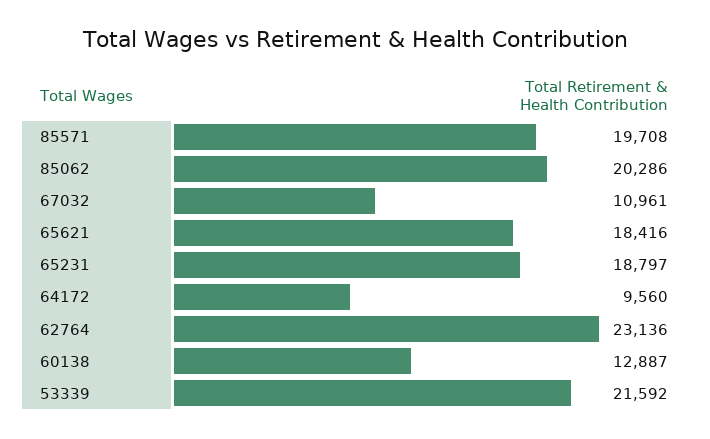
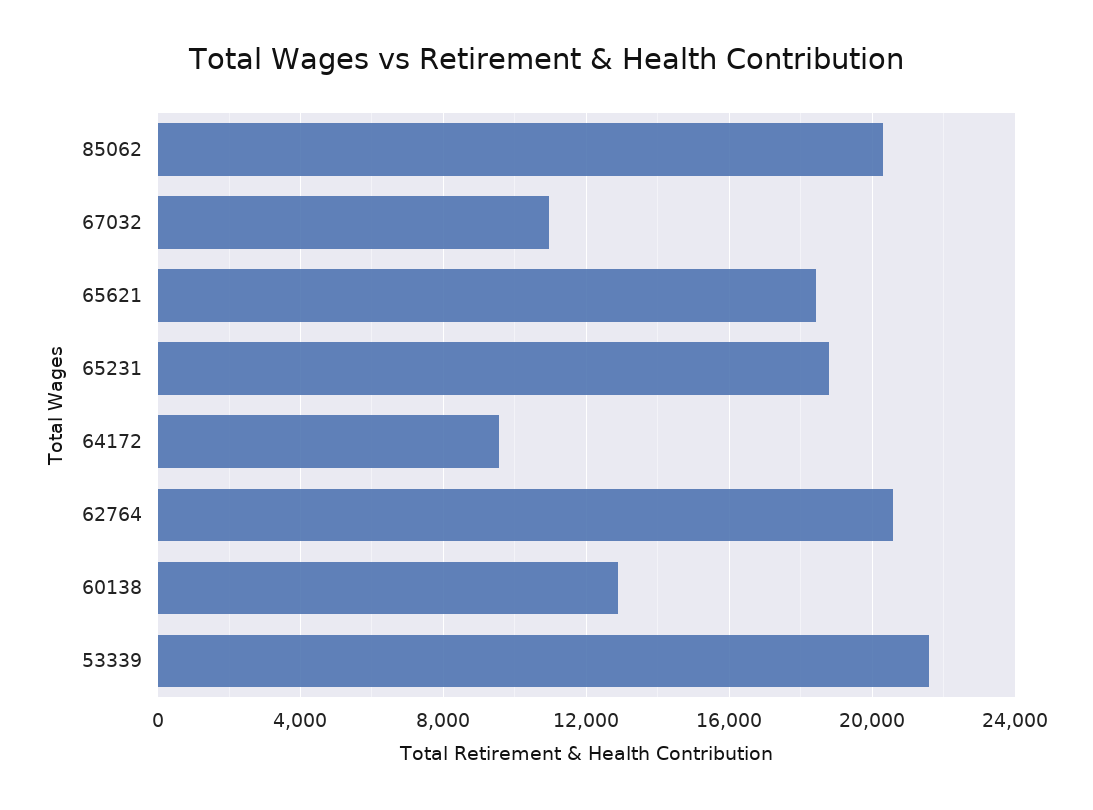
85571: 19708 -> none
62764: 23136 -> 20500

